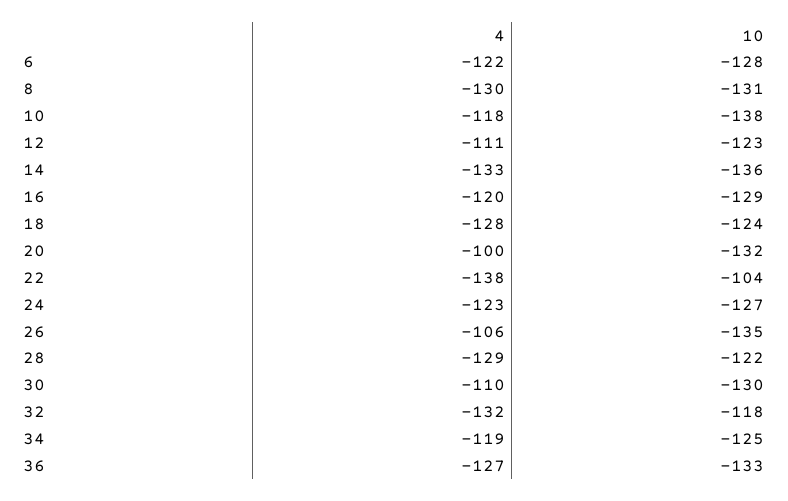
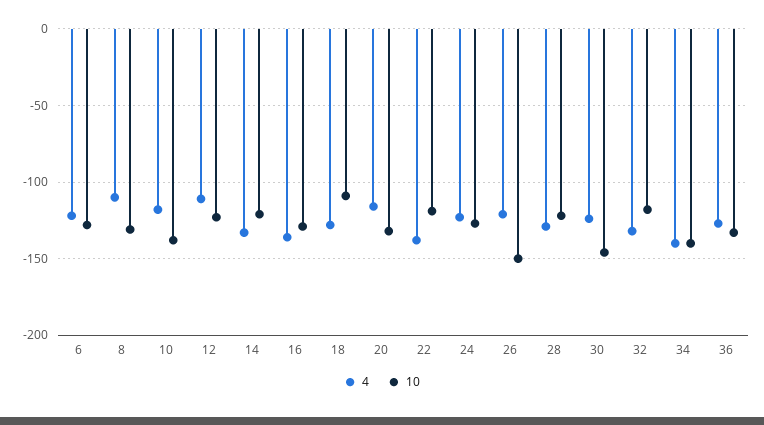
4, 8: -130 -> -110
10, 14: -136 -> -120
4, 16: -120 -> -135
10, 18: -124 -> -110
4, 20: -100 -> -115
10, 22: -104 -> -120
4, 26: -106 -> -120
10, 26: -135 -> -150
4, 30: -110 -> -125
10, 30: -130 -> -145
4, 34: -119 -> -140
10, 34: -125 -> -140

